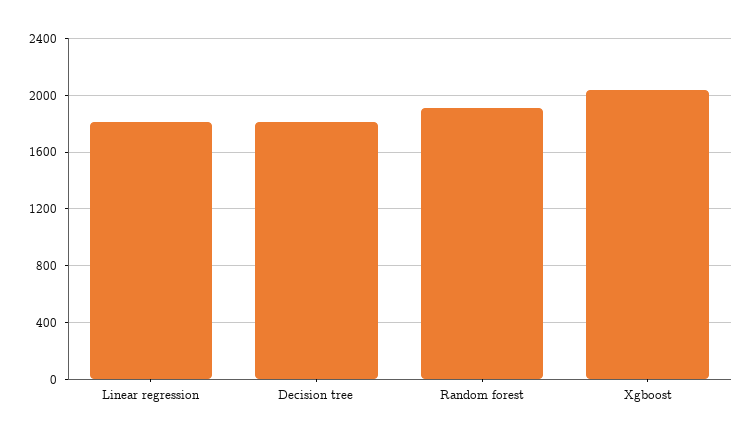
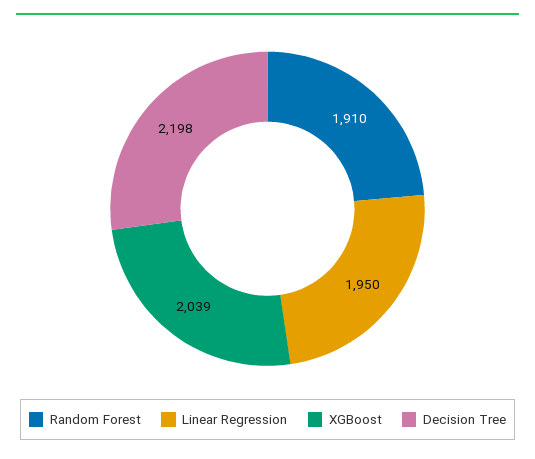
Linear regression: 1800 -> 1950
Decision tree: 1800 -> 2198

